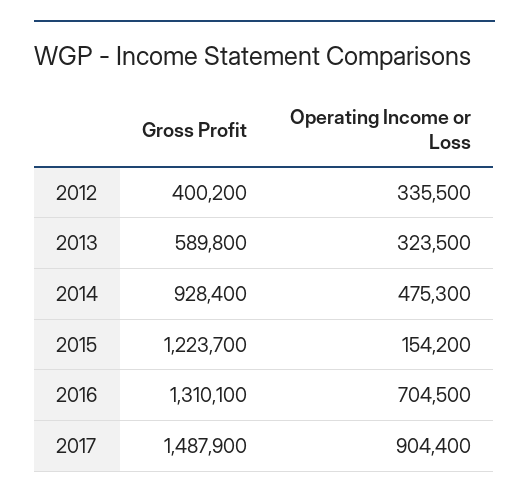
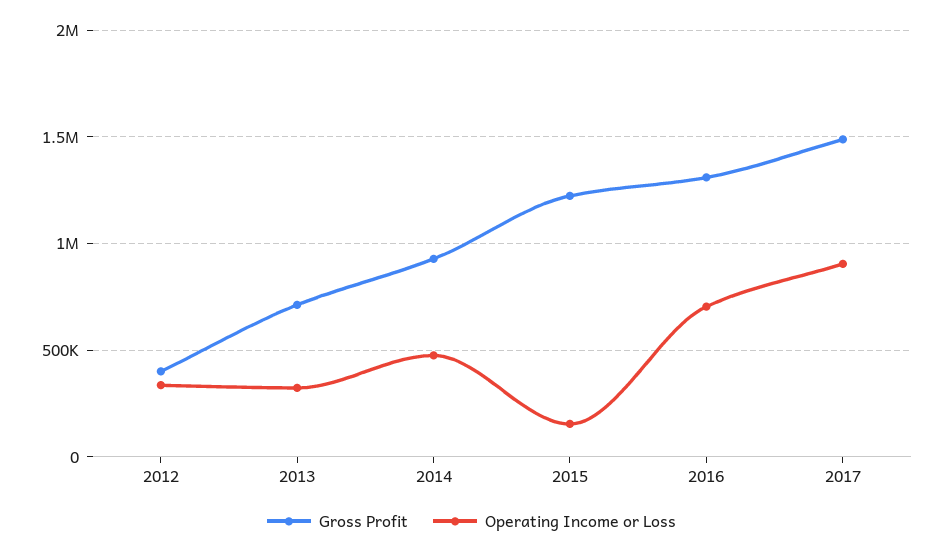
Gross Profit, 2013: 589800 -> 700000

